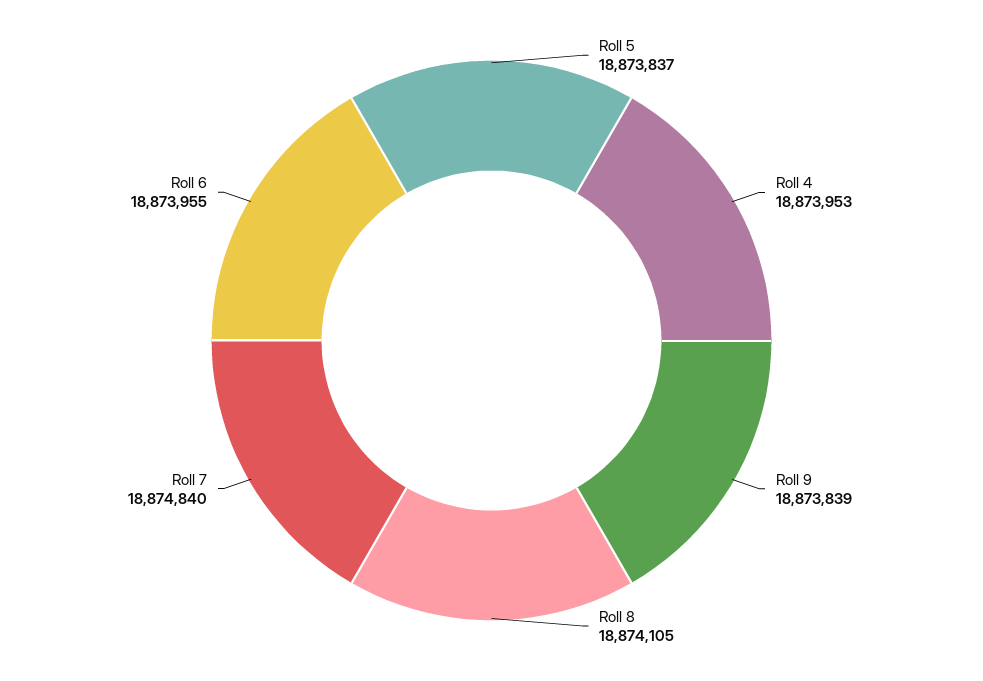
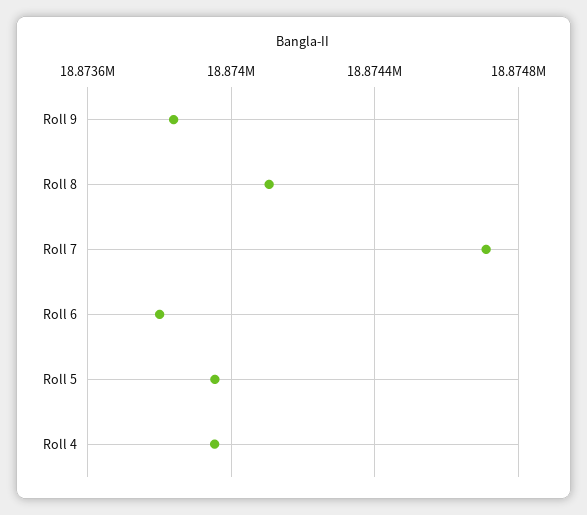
Roll 5: 18873837 -> 18873950
Roll 7: 18874840 -> 18874700
Roll 6: 18873955 -> 18873800

